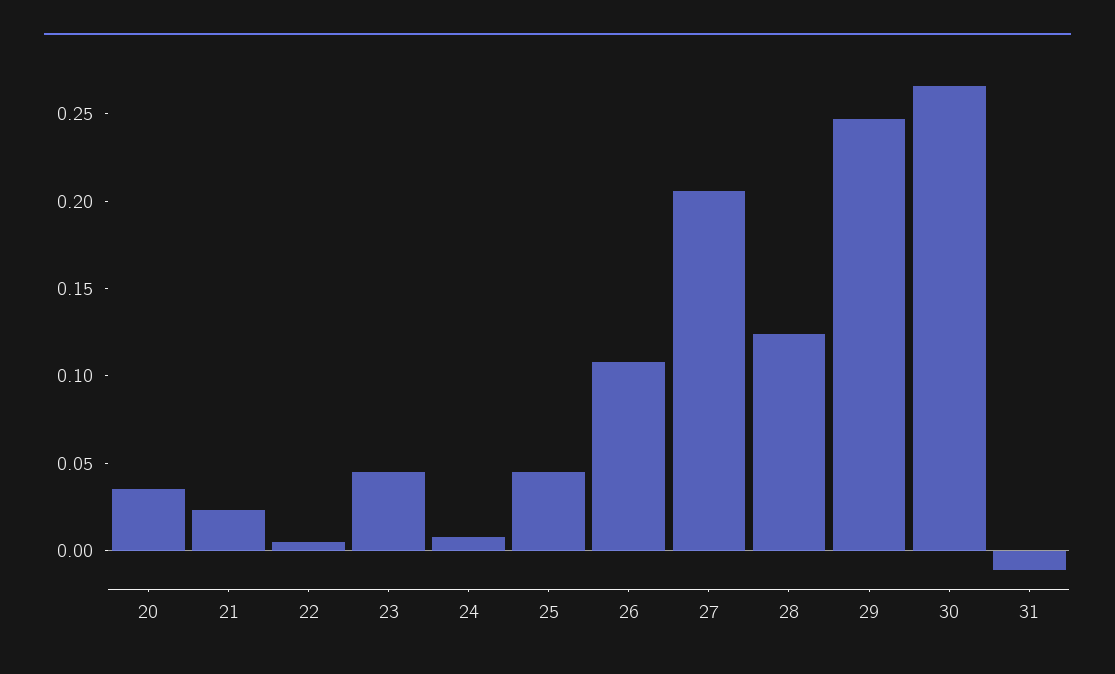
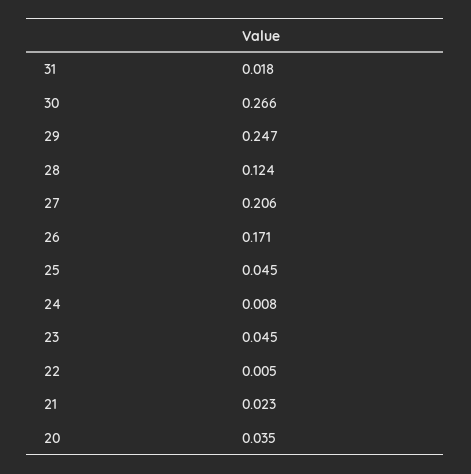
26: 0.11 -> 0.171
31: -0.01 -> 0.018

